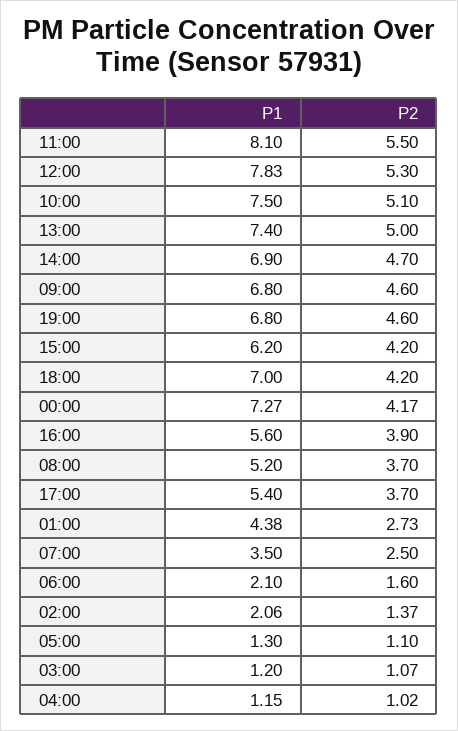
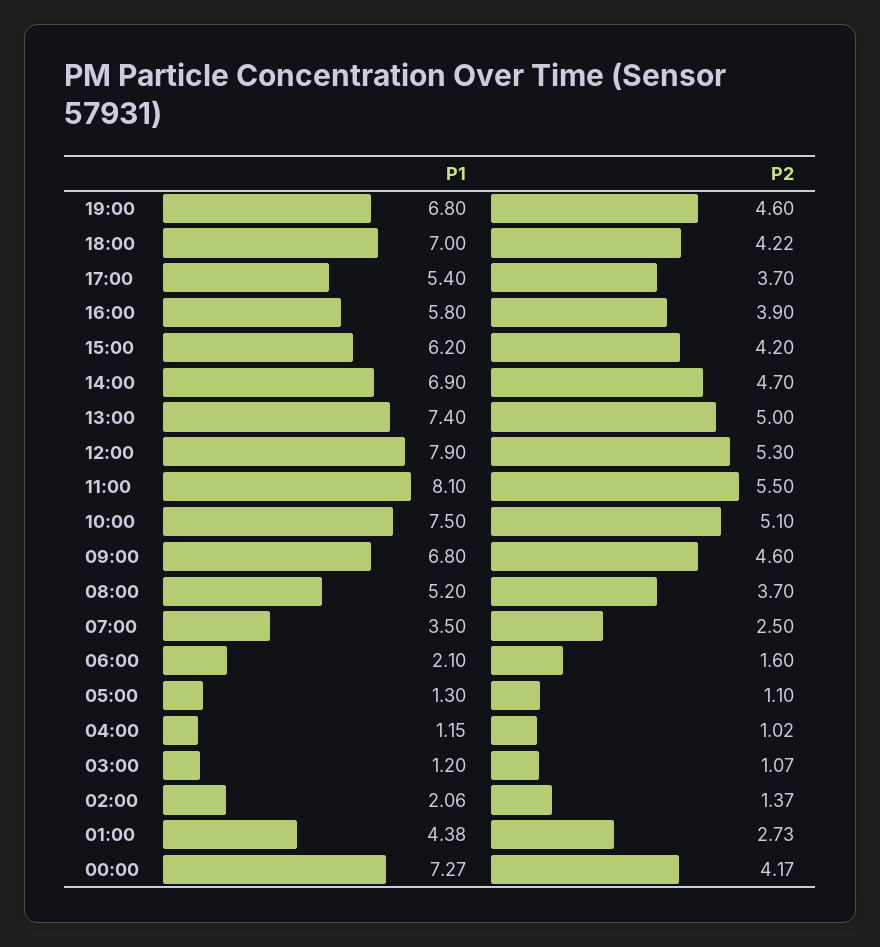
P1, 12:00: 7.83 -> 7.9
P2, 18:00: 4.2 -> 4.22
P1, 16:00: 5.6 -> 5.8

